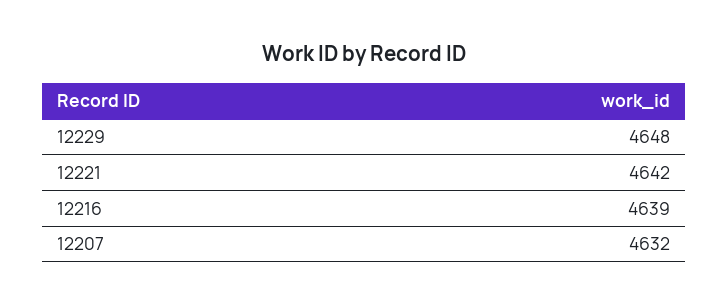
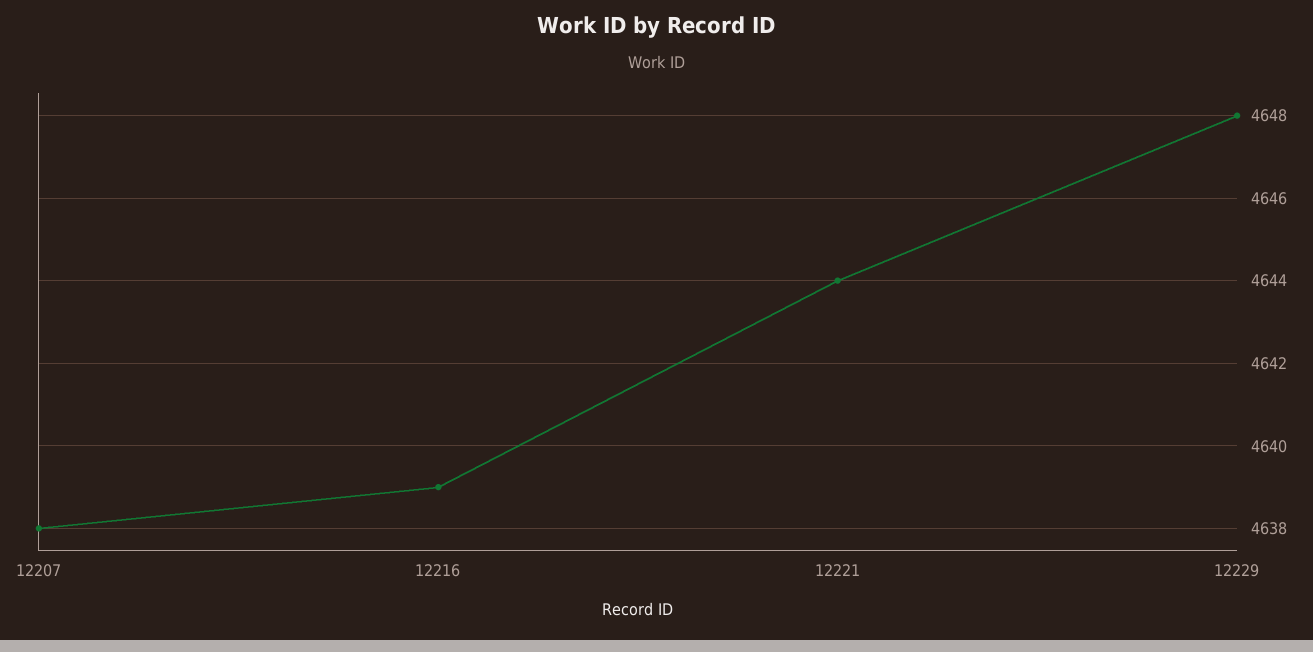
12221: 4642 -> 4644
12207: 4632 -> 4638

